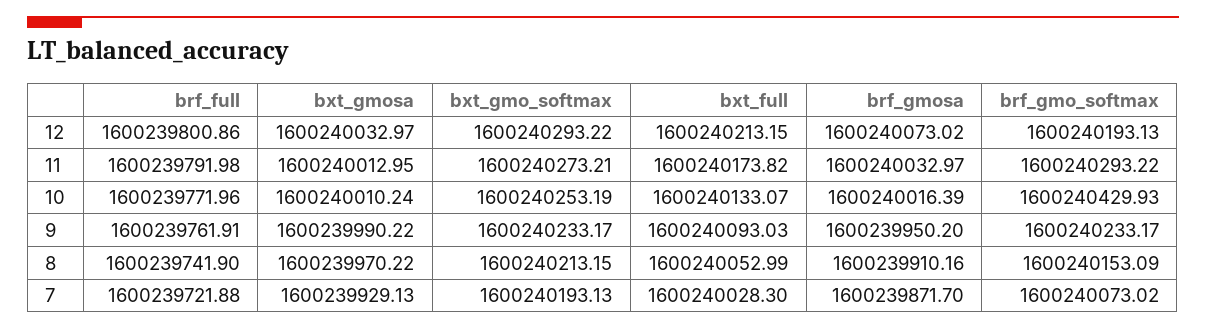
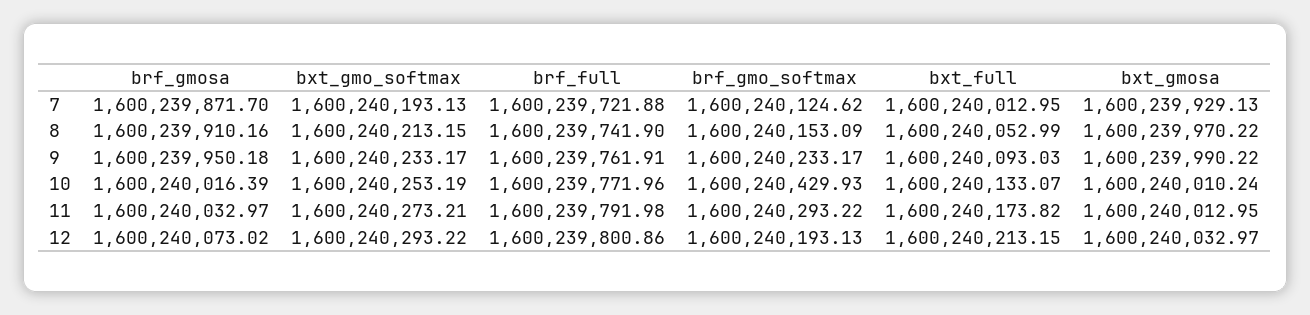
brf_gmosa, 9: 1600239950.2 -> 1600239950.18
bxt_full, 7: 1600240028.3 -> 1600240012.95
brf_gmo_softmax, 7: 1600240073.02 -> 1600240124.62

